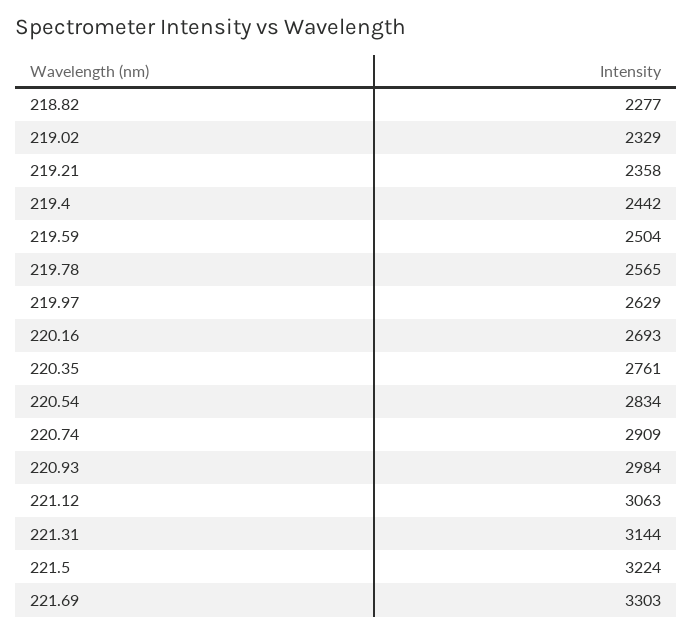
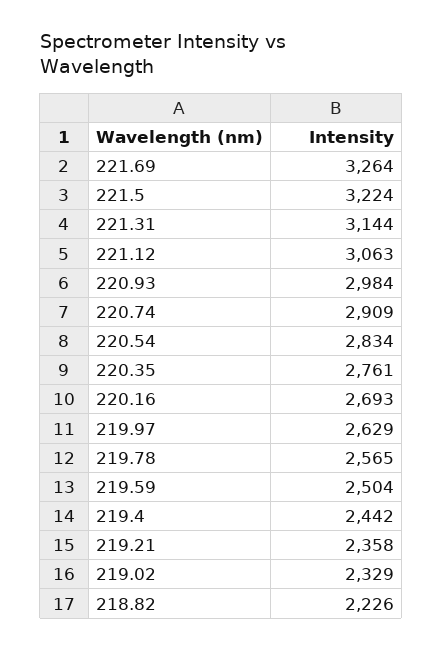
218.82: 2277 -> 2226
221.69: 3303 -> 3264

